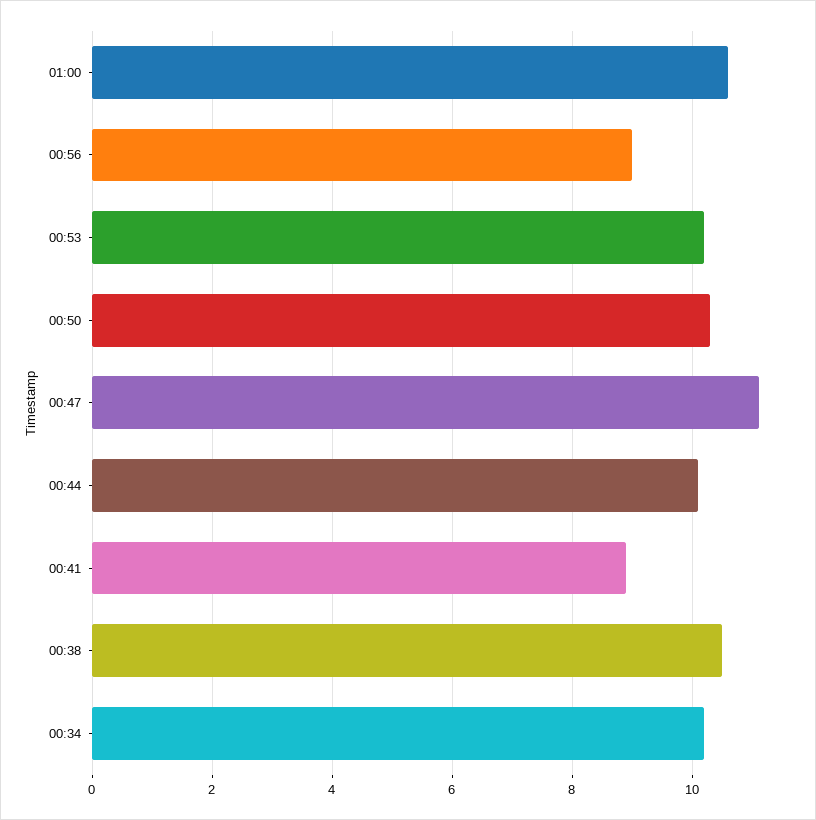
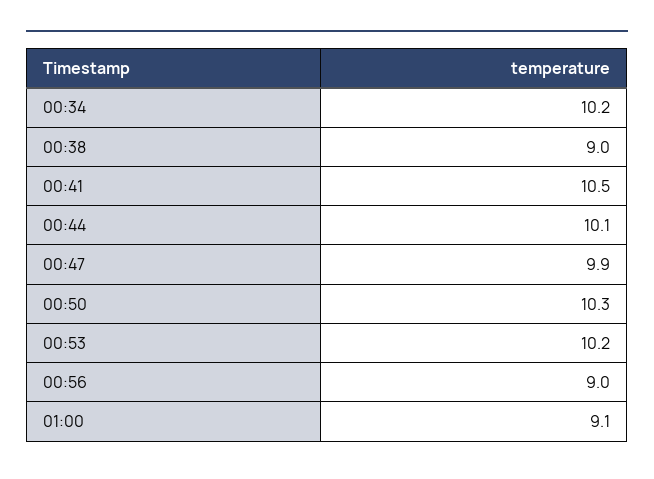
01:00: 10.5 -> 9.1
00:47: 11 -> 9.9
00:41: 9 -> 10.5
00:38: 10.5 -> 9

